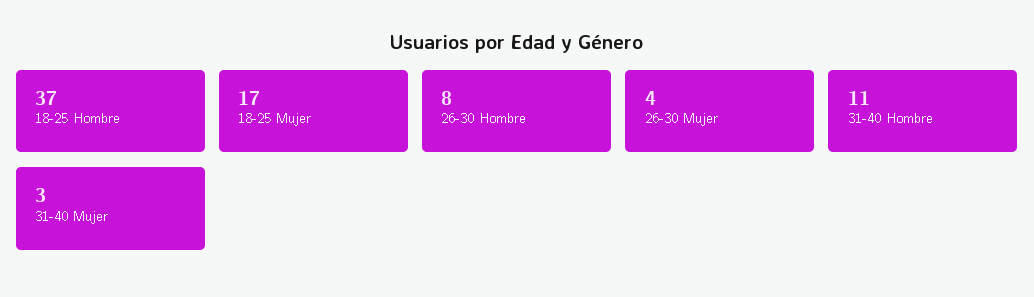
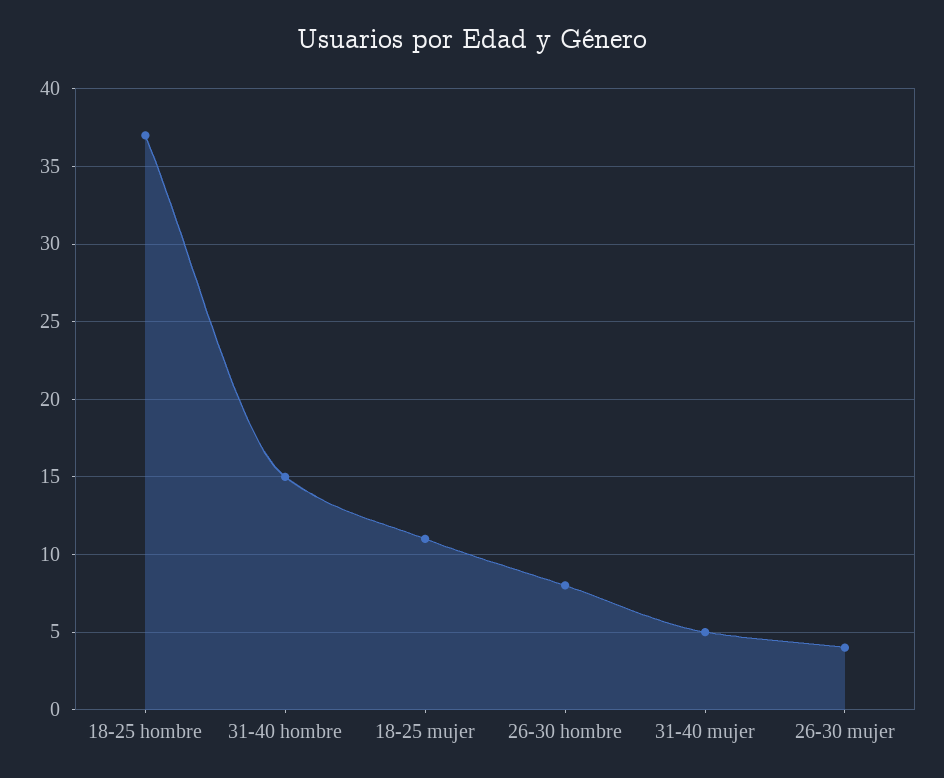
18-25 Mujer: 17 -> 11
31-40 Hombre: 11 -> 15
31-40 Mujer: 3 -> 5

